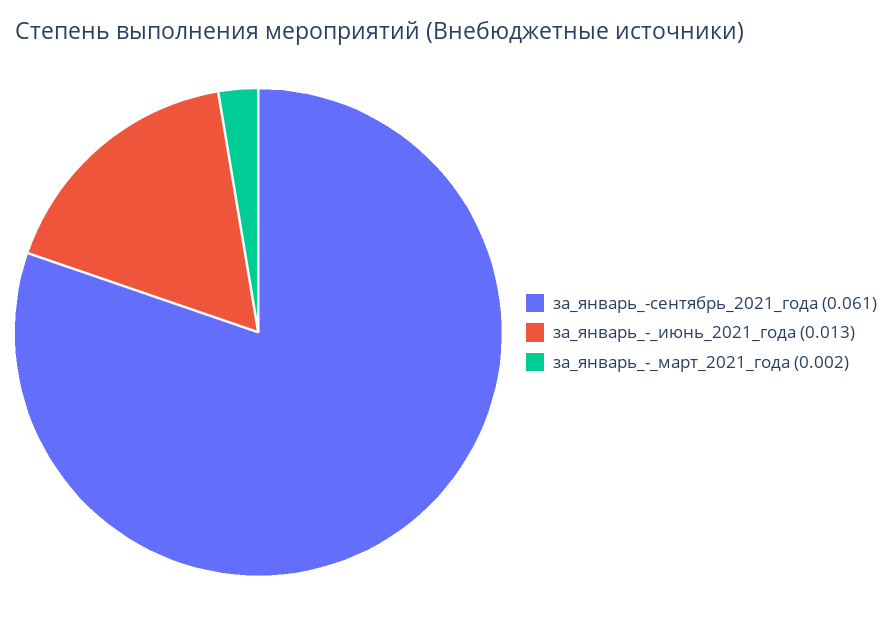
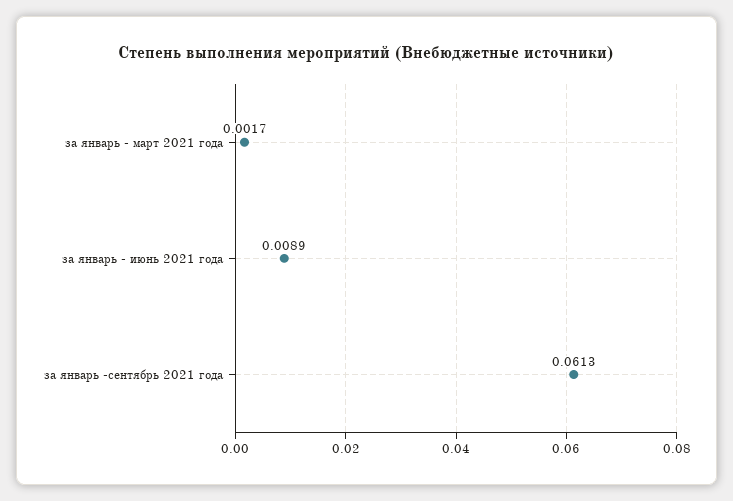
за_январь_-_июнь_2021_года: 0.013 -> 0.0089

